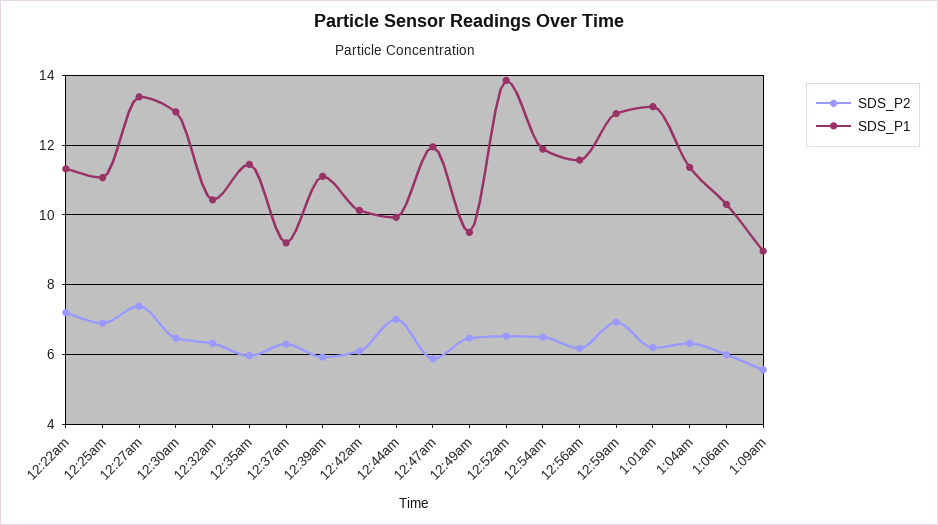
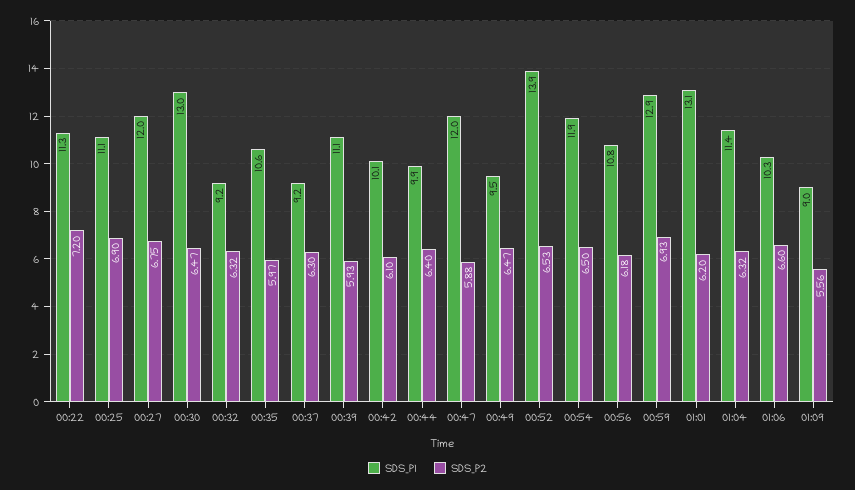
SDS_P2, 12:27am: 7.4 -> 6.75
SDS_P1, 12:27am: 13.4 -> 12
SDS_P1, 12:32am: 10.4 -> 9.2
SDS_P1, 12:35am: 11.4 -> 10.6
SDS_P2, 12:44am: 7 -> 6.4
SDS_P1, 12:56am: 11.6 -> 10.8
SDS_P2, 1:06am: 6 -> 6.6

